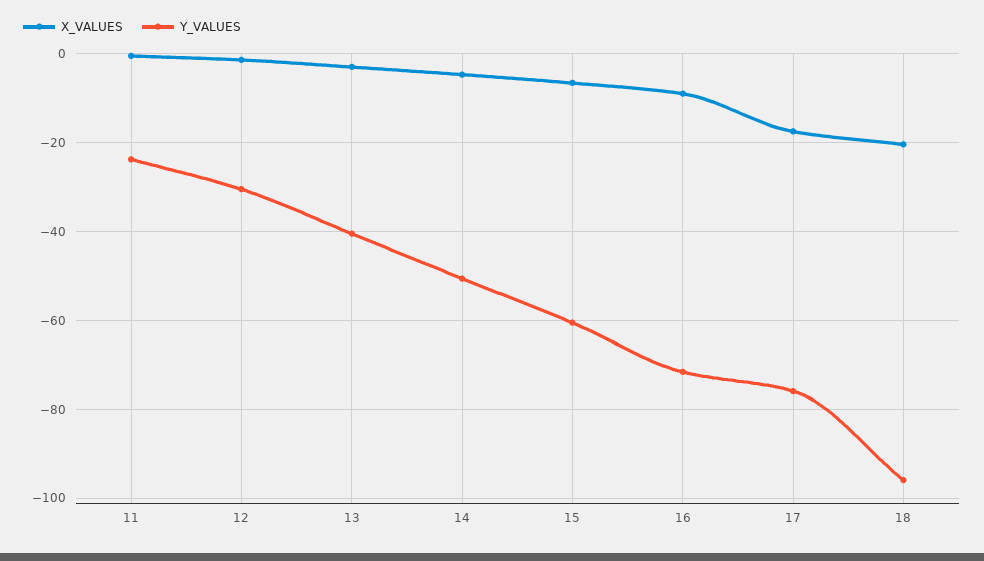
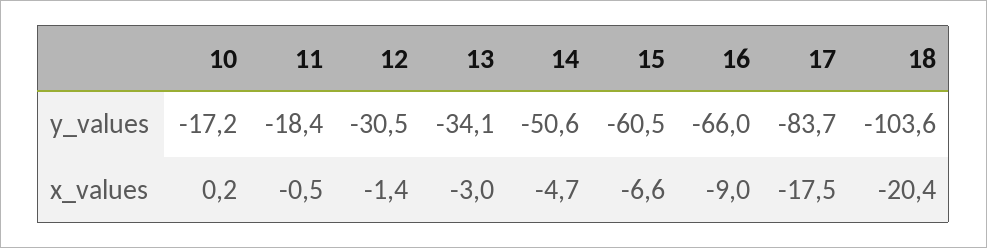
Y_VALUES, 11: -24 -> -18.4
Y_VALUES, 13: -40 -> -34.1
Y_VALUES, 16: -72 -> -66
Y_VALUES, 17: -76 -> -83.7
Y_VALUES, 18: -96 -> -103.6
Y_VALUES, 10: none -> -17.2
X_VALUES, 10: none -> 0.2

